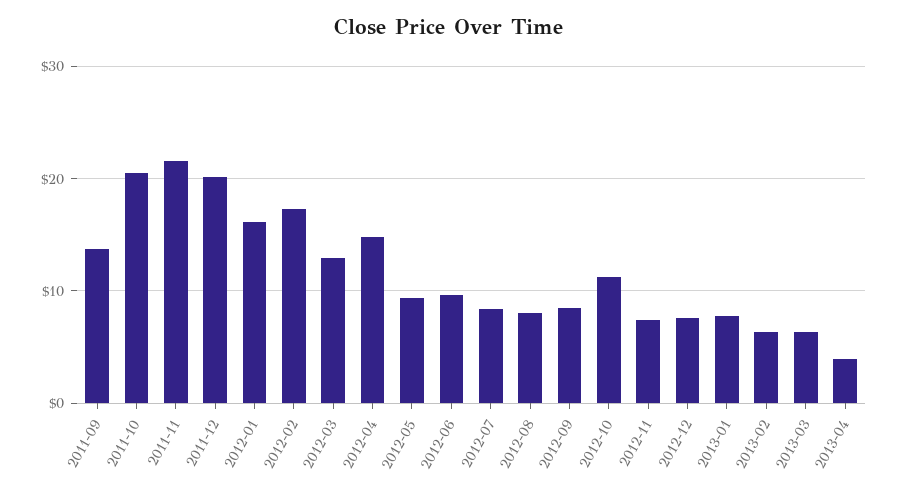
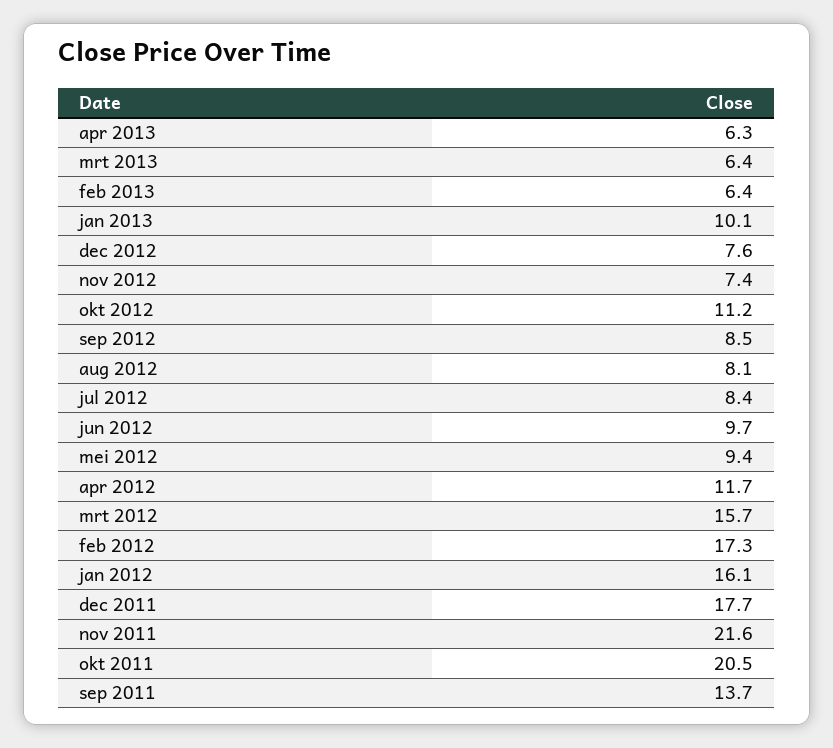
2011-12: 20 -> 17.7
2012-03: 13 -> 15.7
2012-04: 15 -> 11.7
2013-01: 8 -> 10.1
2013-04: 4 -> 6.3

